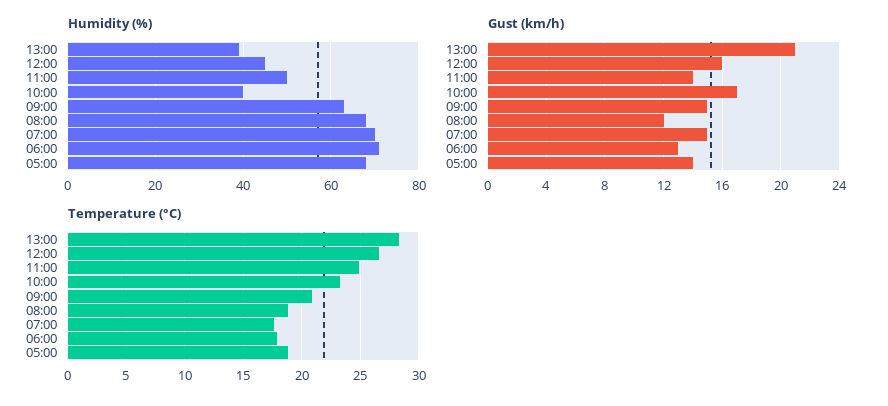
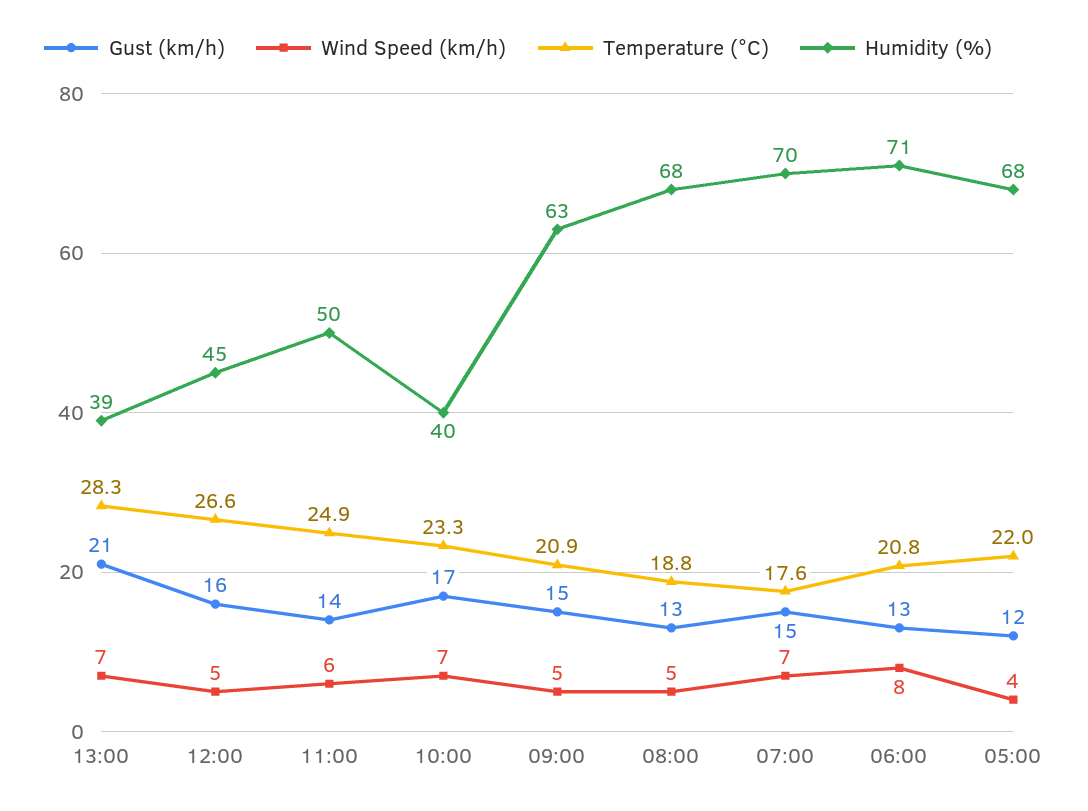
Gust (km/h), 08:00: 12 -> 13
Gust (km/h), 05:00: 14 -> 12
Temperature (°C), 06:00: 18 -> 20.8
Temperature (°C), 05:00: 19 -> 22
Wind Speed (km/h), 13:00: none -> 7
Wind Speed (km/h), 12:00: none -> 5
Wind Speed (km/h), 11:00: none -> 6
Wind Speed (km/h), 10:00: none -> 7
Wind Speed (km/h), 09:00: none -> 5
Wind Speed (km/h), 08:00: none -> 5
Wind Speed (km/h), 07:00: none -> 7
Wind Speed (km/h), 06:00: none -> 8
Wind Speed (km/h), 05:00: none -> 4

